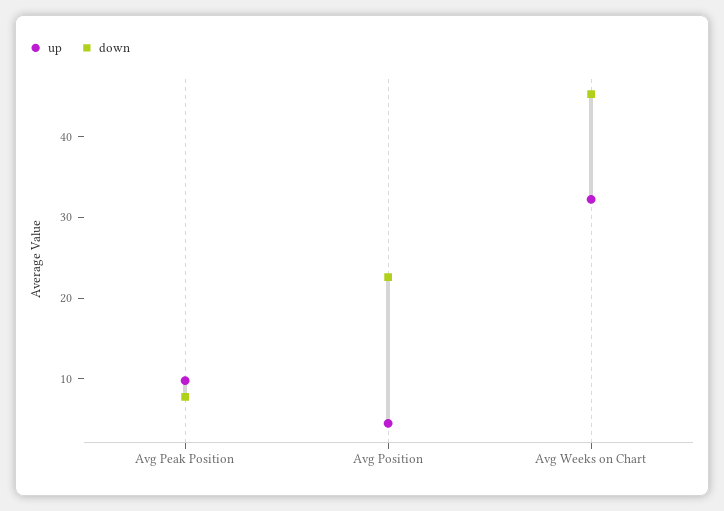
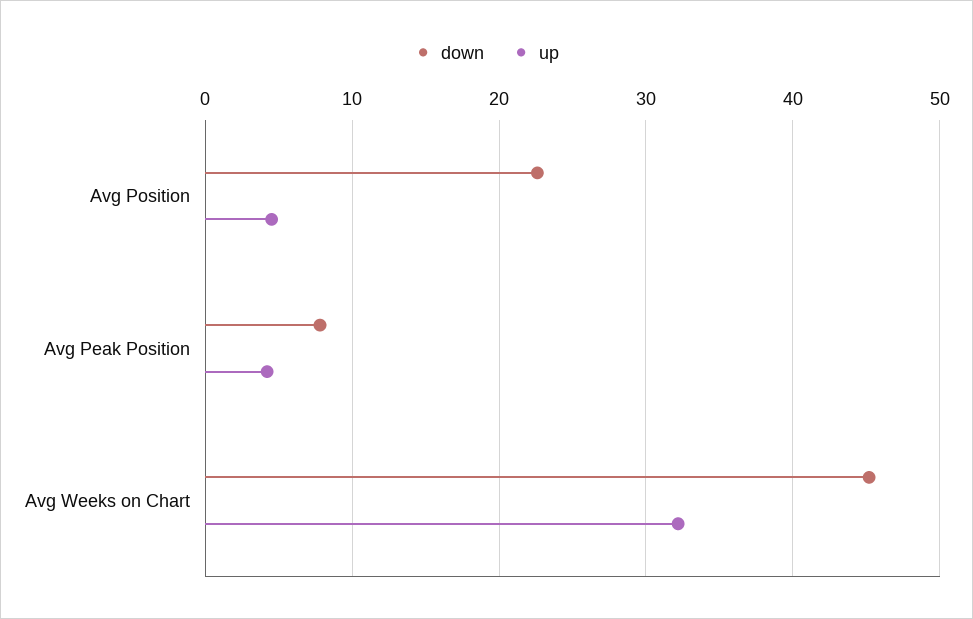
up, Avg Peak Position: 10 -> 4

